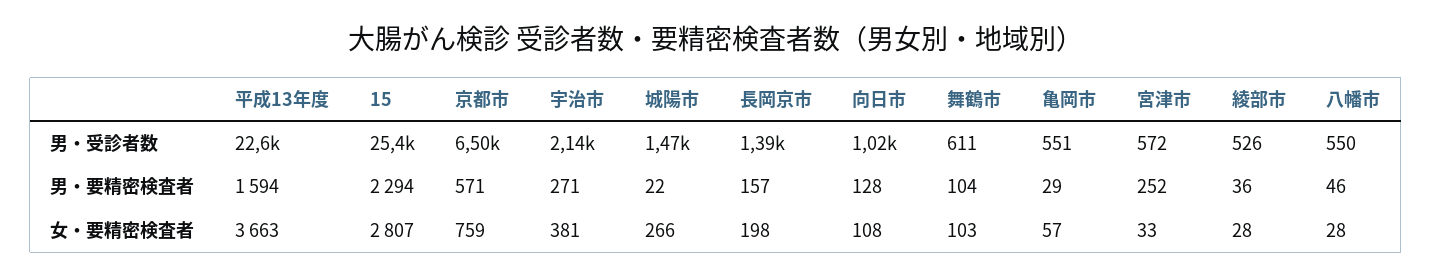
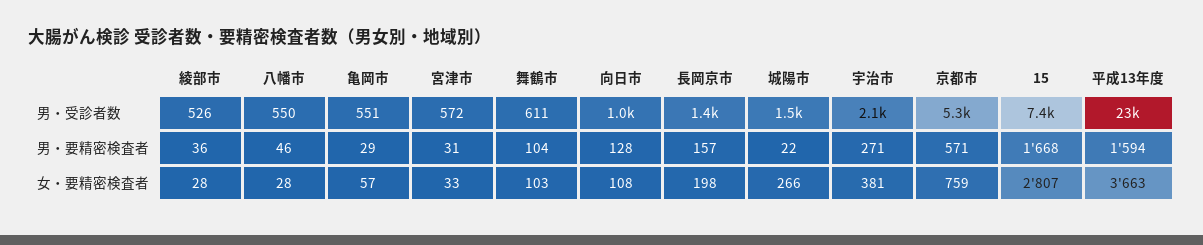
15, 男・受診者数: 25400 -> 7400
京都市, 男・受診者数: 6500 -> 5300
15, 男・要精密検査者: 2294 -> 1668
宮津市, 男・要精密検査者: 252 -> 31

